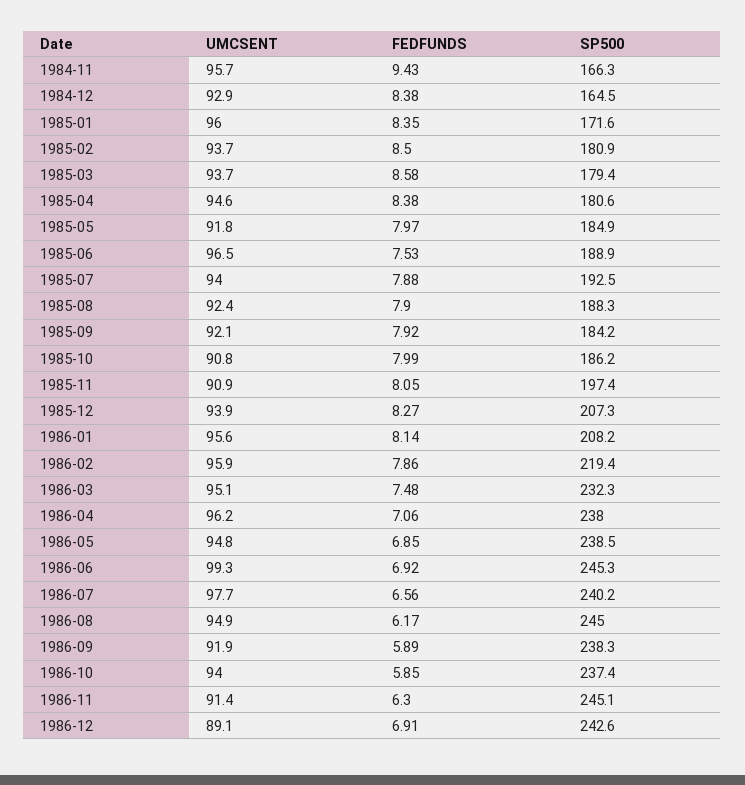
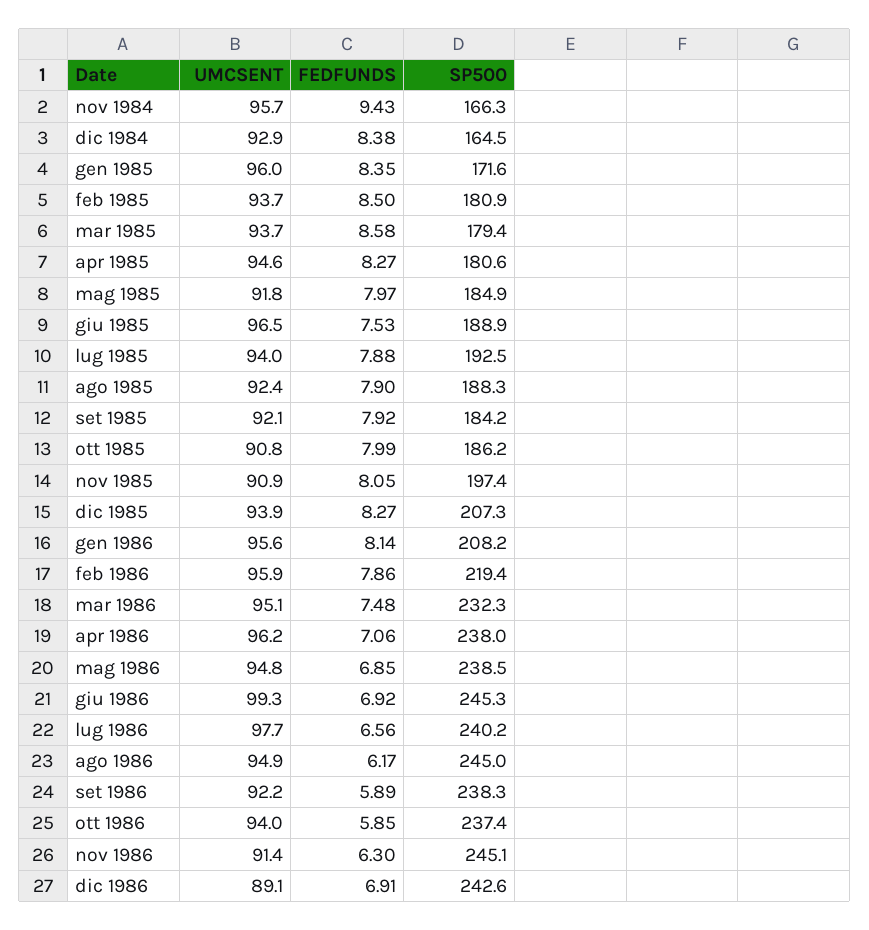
FEDFUNDS, 1985-04: 8.38 -> 8.27
UMCSENT, 1986-09: 91.9 -> 92.2

